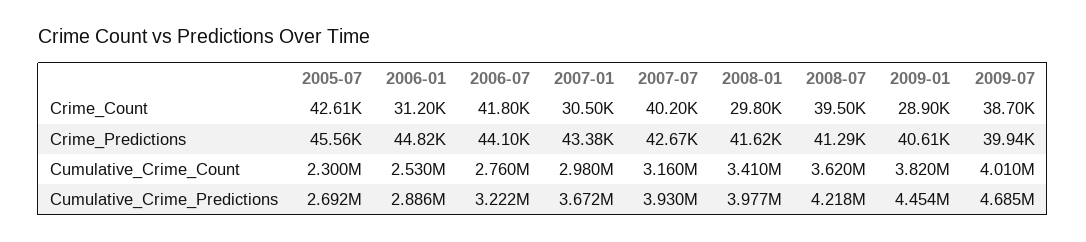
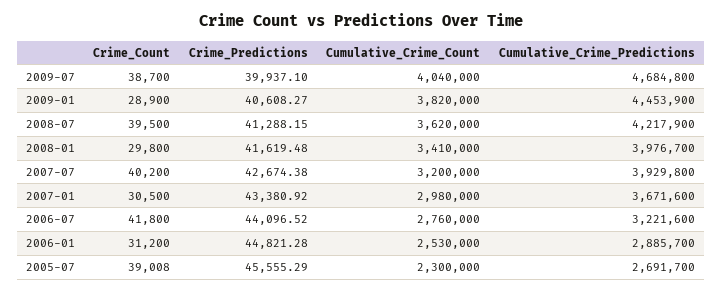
2005-07, Crime_Count: 42610 -> 39008
2007-07, Cumulative_Crime_Count: 3160000 -> 3200000
2009-07, Cumulative_Crime_Count: 4010000 -> 4040000

